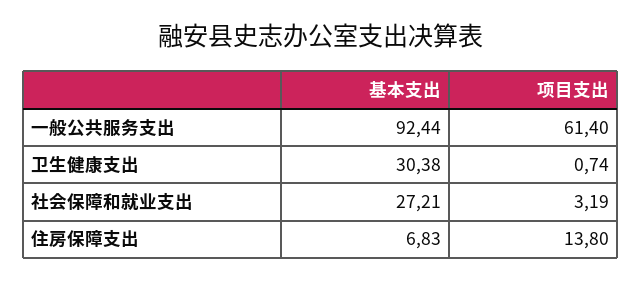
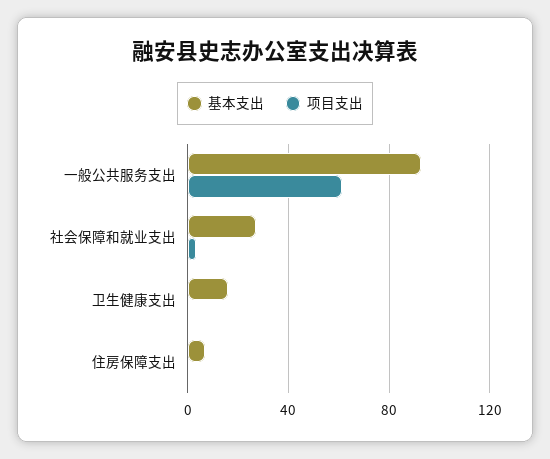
基本支出, 卫生健康支出: 30.38 -> 15
项目支出, 住房保障支出: 13.8 -> 0

